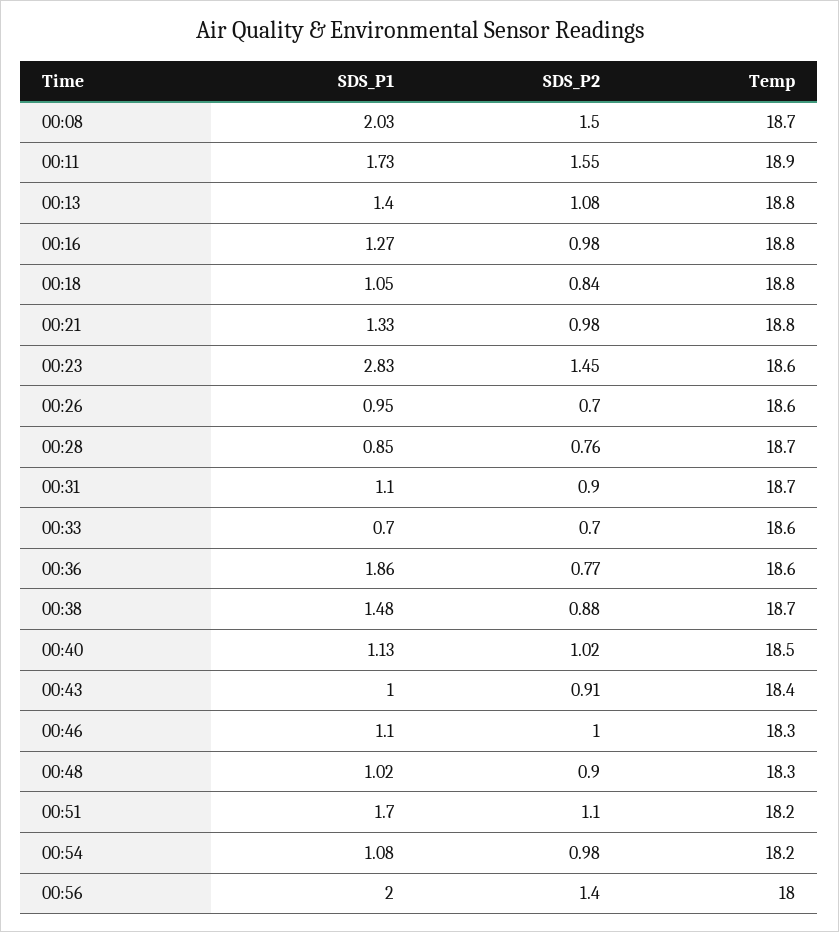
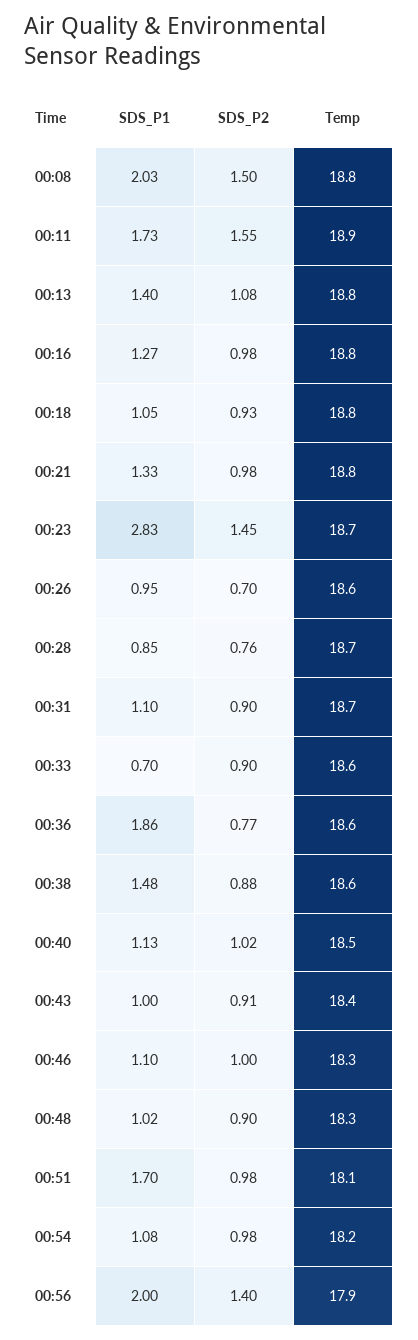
Temp, 00:08: 18.7 -> 18.8
SDS_P2, 00:18: 0.84 -> 0.93
Temp, 00:23: 18.6 -> 18.7
SDS_P2, 00:33: 0.7 -> 0.9
Temp, 00:38: 18.7 -> 18.6
SDS_P2, 00:51: 1.1 -> 0.98
Temp, 00:51: 18.2 -> 18.1
Temp, 00:56: 18 -> 17.9

